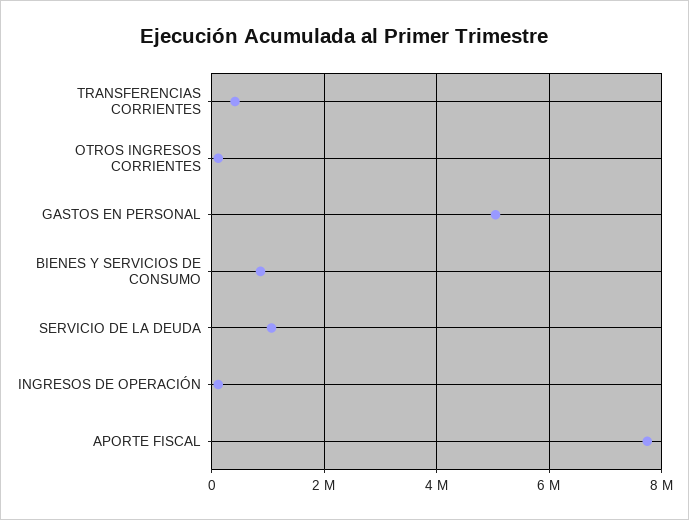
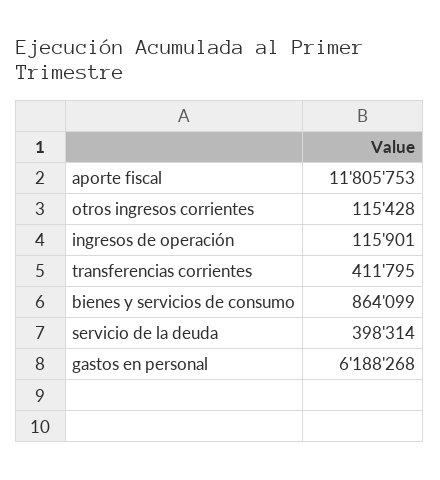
GASTOS EN PERSONAL: 5000000 -> 6188268
SERVICIO DE LA DEUDA: 1000000 -> 398314
APORTE FISCAL: 7800000 -> 11805753

